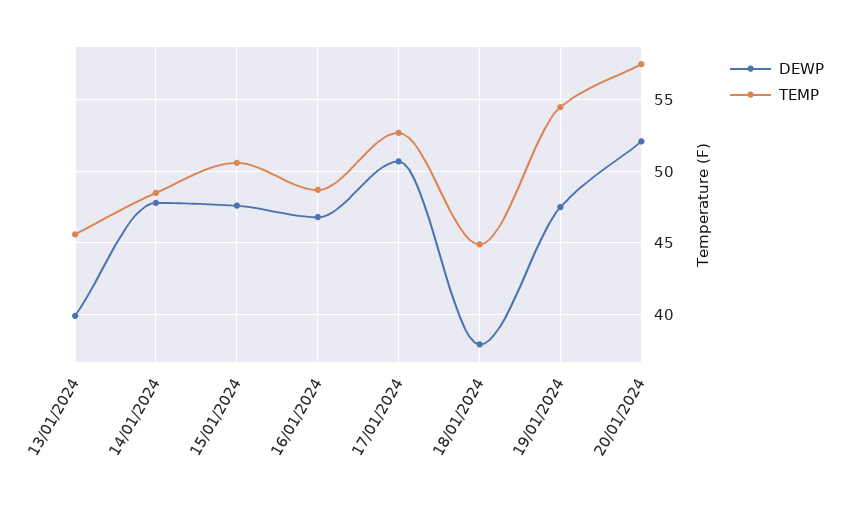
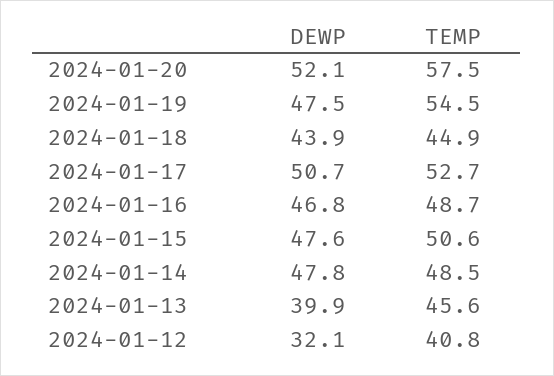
DEWP, 18/01/2024: 38 -> 43.9
DEWP, 2024-01-12: none -> 32.1
TEMP, 2024-01-12: none -> 40.8

